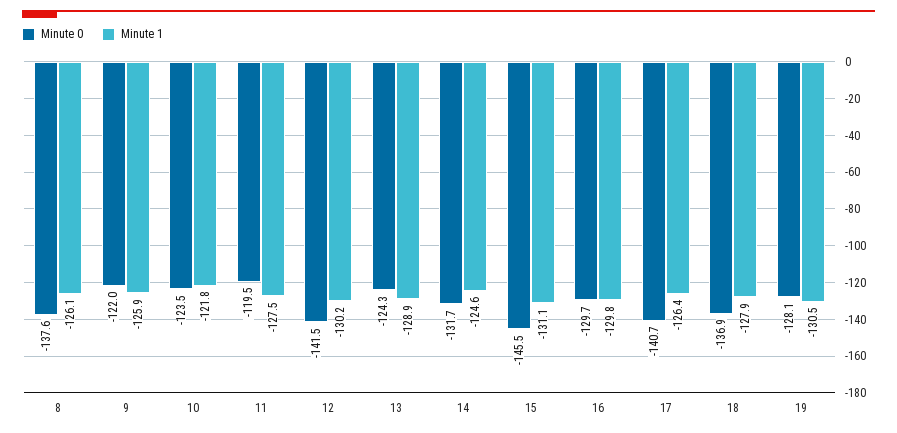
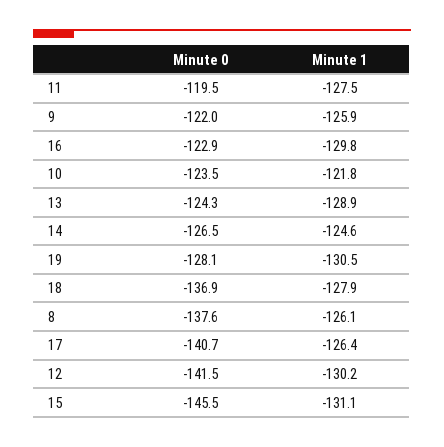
Minute 0, 14: -131.7 -> -126.5
Minute 0, 16: -129.7 -> -122.9

